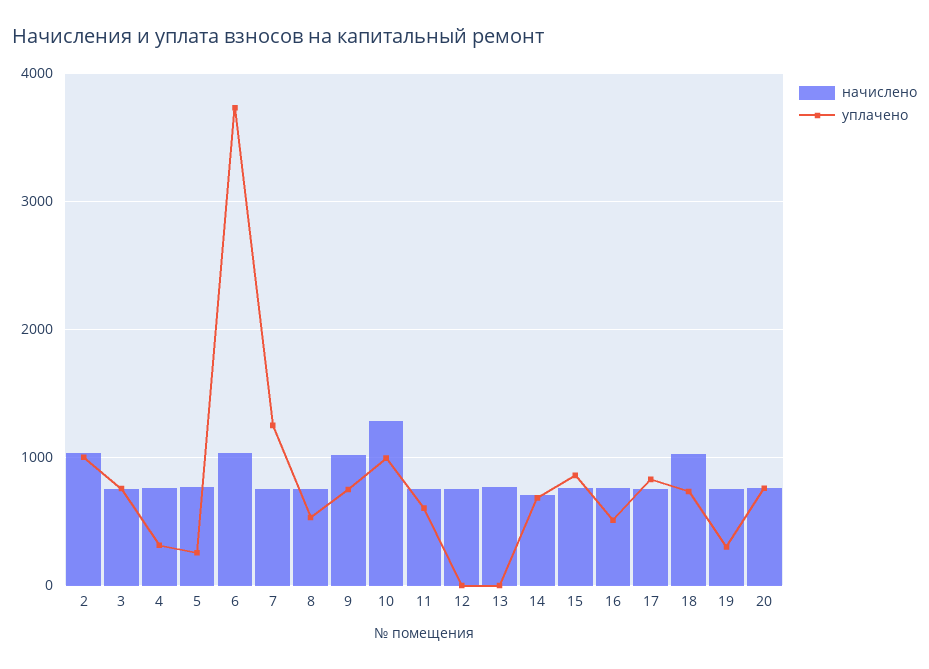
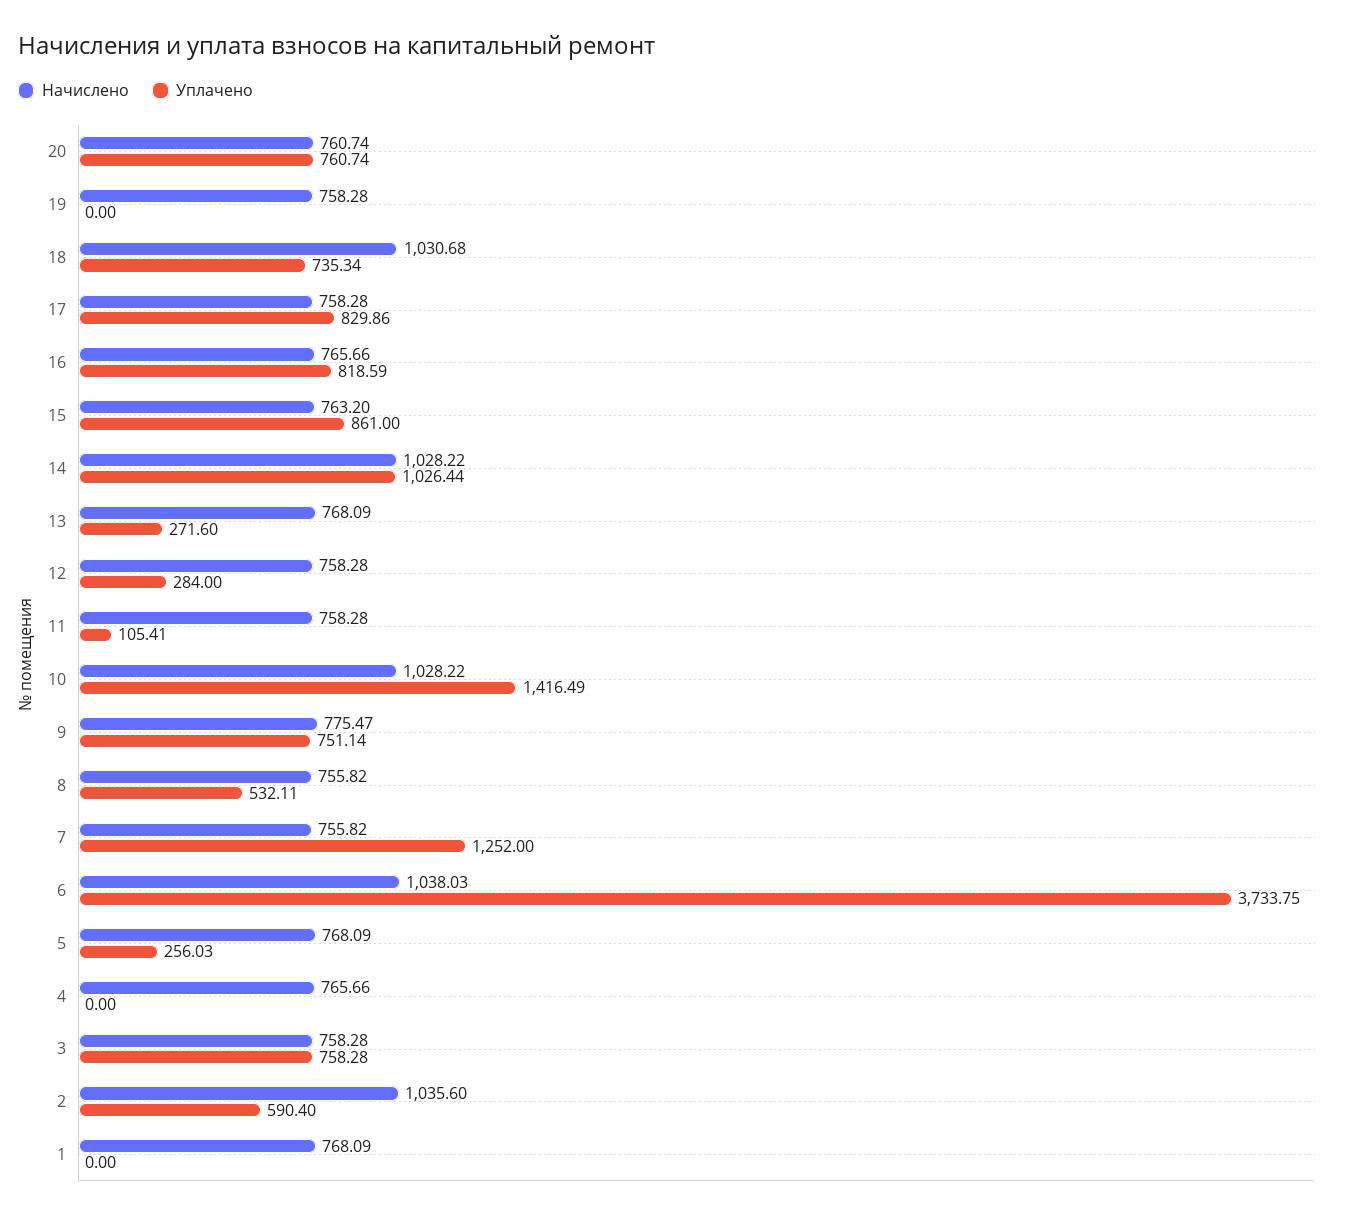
уплачено, 2: 1000 -> 590.4
уплачено, 4: 300 -> 0
начислено, 9: 1000 -> 775.47
начислено, 10: 1300 -> 1028.22
уплачено, 10: 1000 -> 1416.49
уплачено, 11: 600 -> 105.41
уплачено, 12: 0 -> 284
уплачено, 13: 0 -> 271.6
начислено, 14: 700 -> 1028.22
уплачено, 14: 700 -> 1026.44
уплачено, 16: 500 -> 818.59
уплачено, 19: 300 -> 0
начислено, 1: none -> 768.09
уплачено, 1: none -> 0

